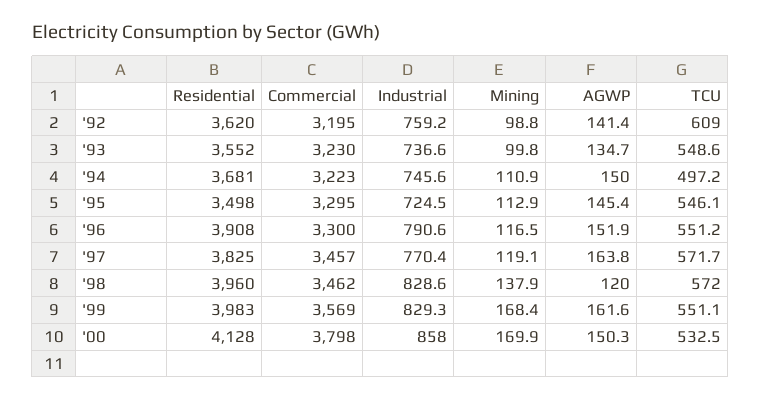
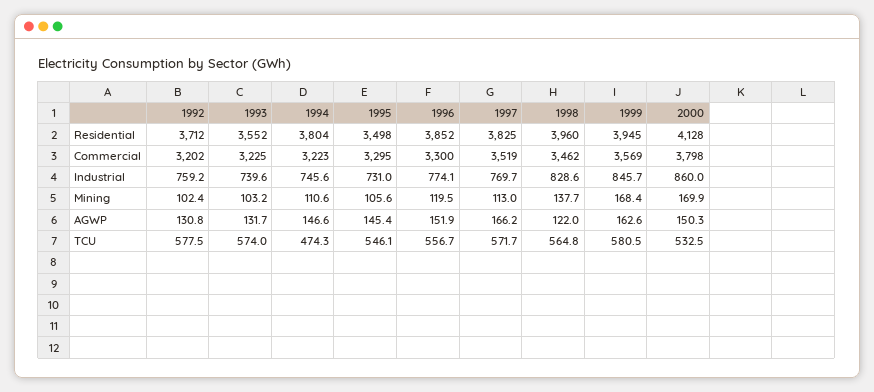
Residential, '92: 3620 -> 3712
Commercial, '92: 3195 -> 3202
Mining, '92: 98.8 -> 102.4
AGWP, '92: 141.4 -> 130.8
TCU, '92: 609 -> 577.5
Commercial, '93: 3230 -> 3225
Industrial, '93: 736.6 -> 739.6
Mining, '93: 99.8 -> 103.2
AGWP, '93: 134.7 -> 131.7
TCU, '93: 548.6 -> 574
Residential, '94: 3681 -> 3804
Mining, '94: 110.9 -> 110.6
AGWP, '94: 150 -> 146.6
TCU, '94: 497.2 -> 474.3
Industrial, '95: 724.5 -> 731
Mining, '95: 112.9 -> 105.6
Residential, '96: 3908 -> 3852
Industrial, '96: 790.6 -> 774.1
Mining, '96: 116.5 -> 119.5
TCU, '96: 551.2 -> 556.7
Commercial, '97: 3457 -> 3519
Industrial, '97: 770.4 -> 769.7
Mining, '97: 119.1 -> 113
AGWP, '97: 163.8 -> 166.2
Mining, '98: 137.9 -> 137.7
AGWP, '98: 120 -> 122
TCU, '98: 572 -> 564.8
Residential, '99: 3983 -> 3945
Industrial, '99: 829.3 -> 845.7
AGWP, '99: 161.6 -> 162.6
TCU, '99: 551.1 -> 580.5
Industrial, '00: 858 -> 860

